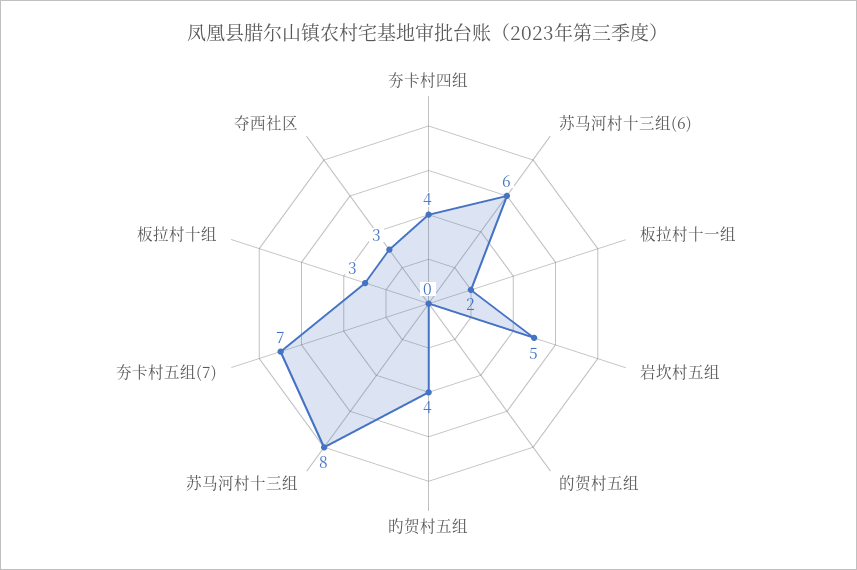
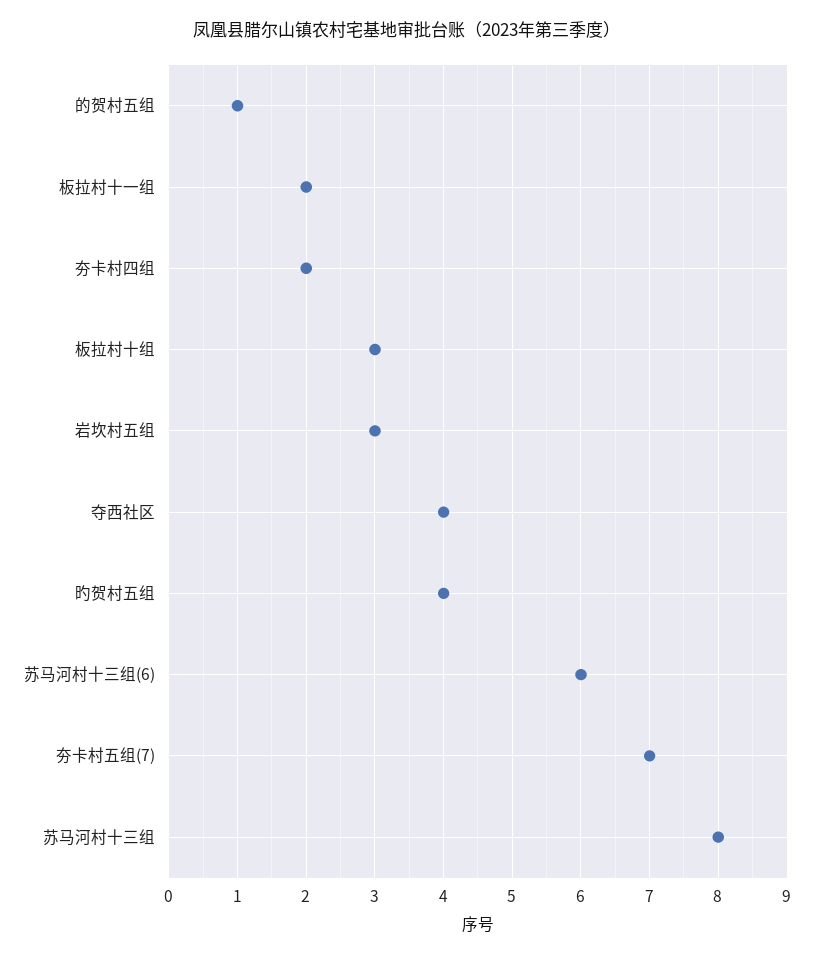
夯卡村四组: 4 -> 2
岩坎村五组: 5 -> 3
的贺村五组: 0 -> 1
夺西社区: 3 -> 4

